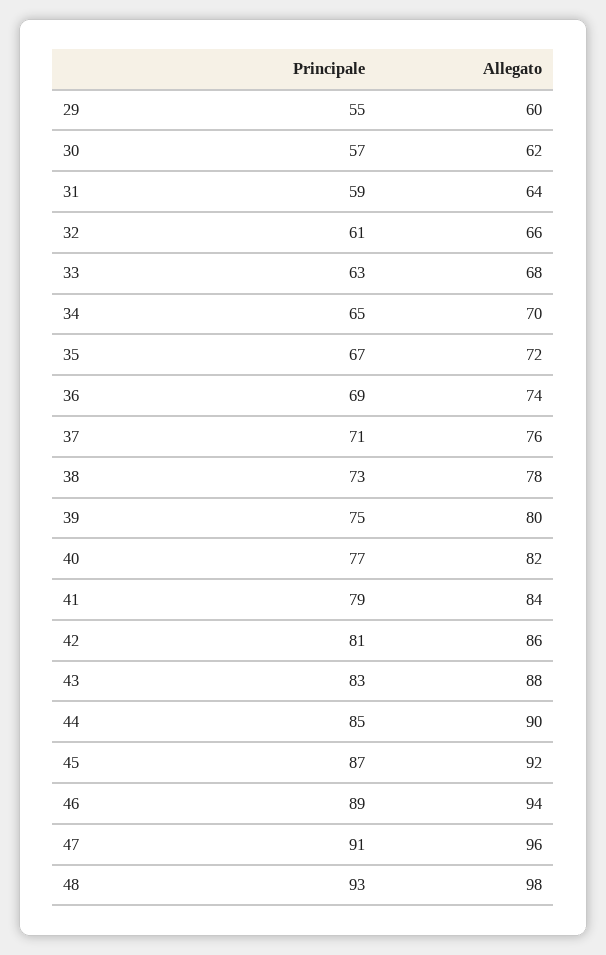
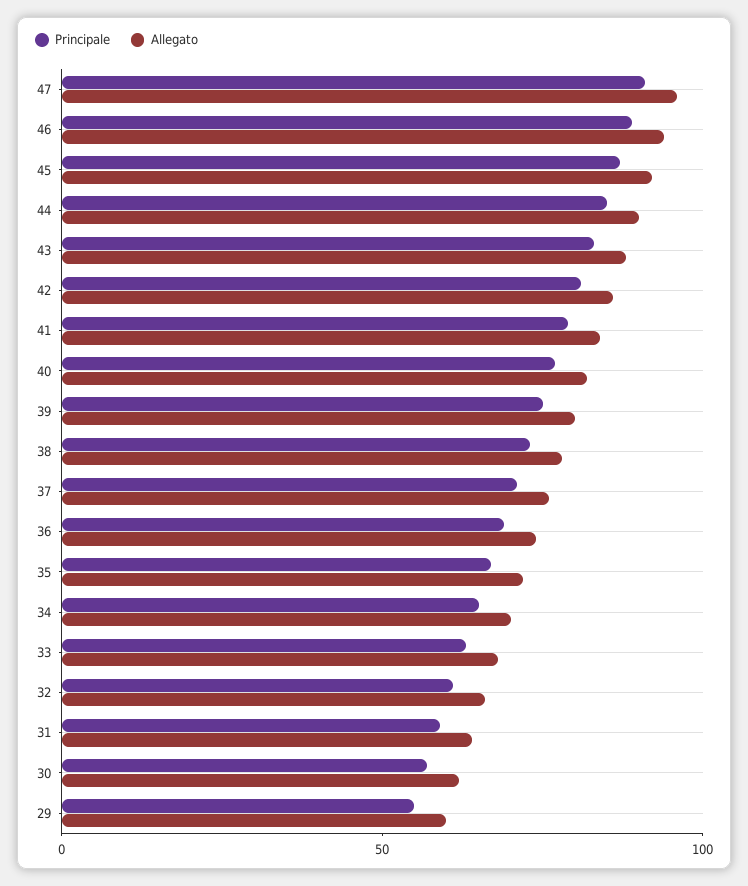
Principale, 48: 93 -> none
Allegato, 48: 98 -> none

